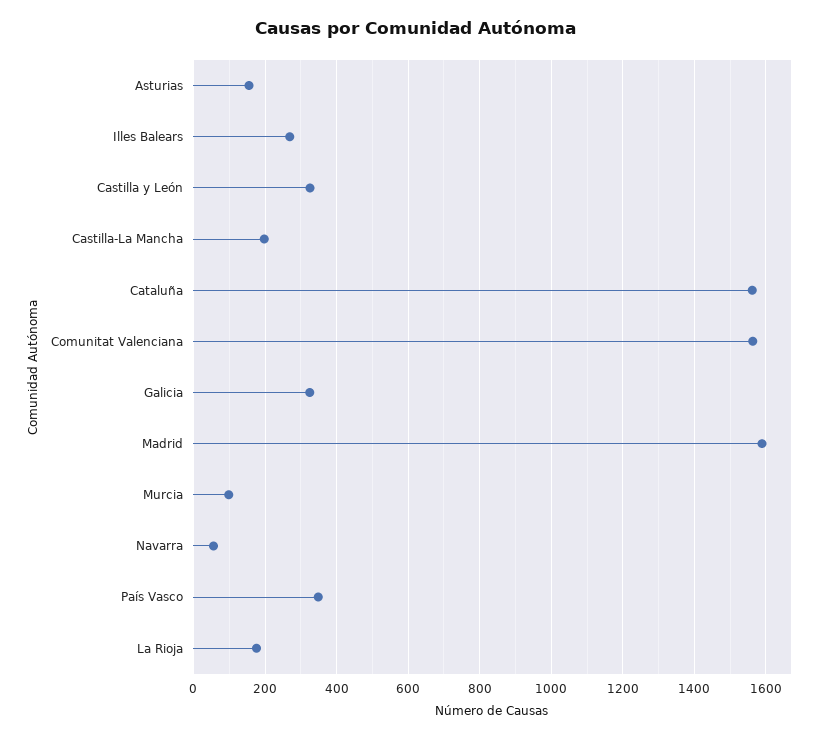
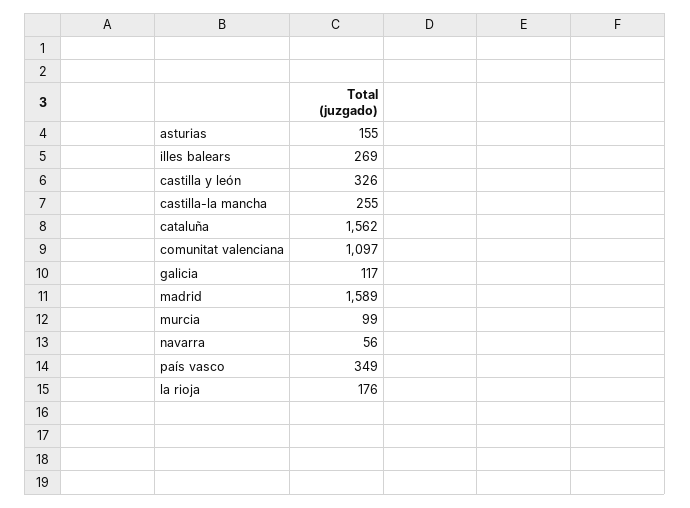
Castilla-La Mancha: 200 -> 255
Comunitat Valenciana: 1560 -> 1097
Galicia: 320 -> 117

